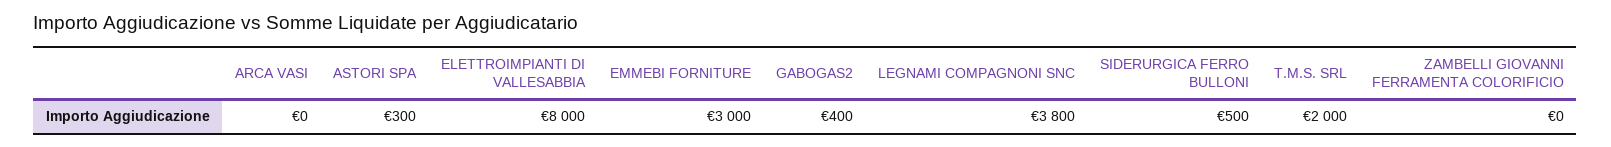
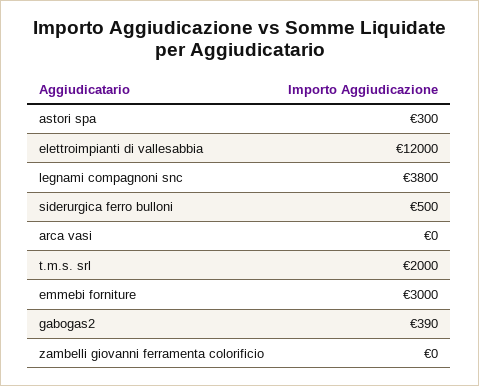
ELETTROIMPIANTI DI VALLESABBIA: 8000 -> 12000
GABOGAS2: 400 -> 390

